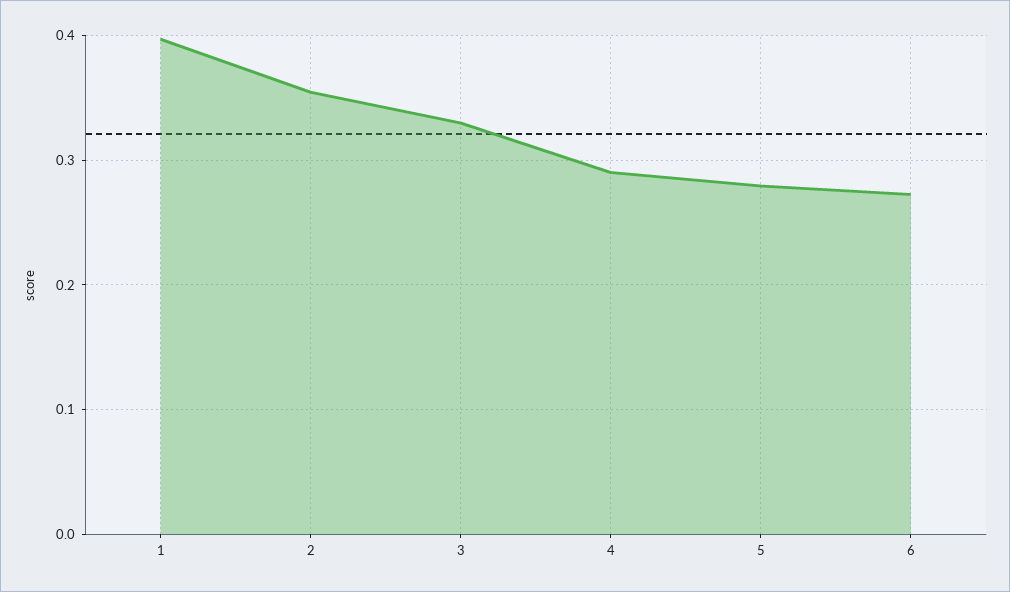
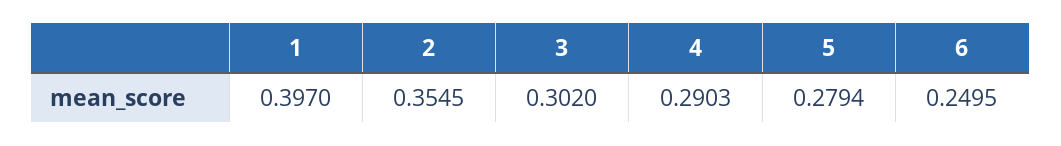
3: 0.33 -> 0.302
6: 0.27 -> 0.2495

